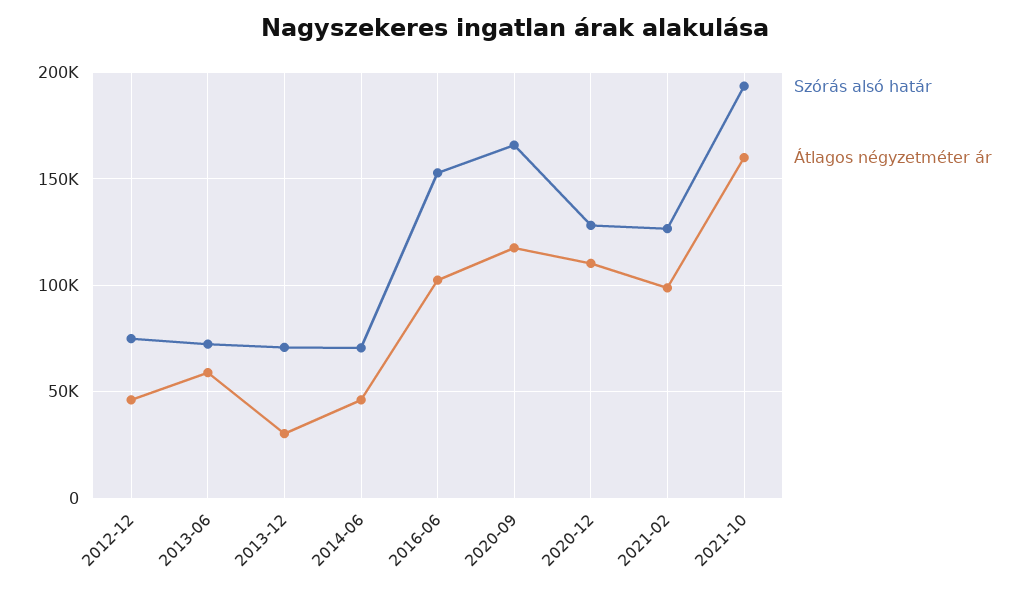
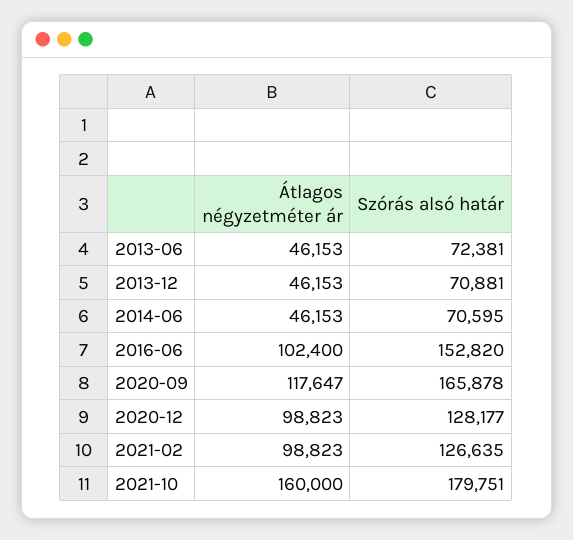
Szórás alsó határ, 2012-12: 75000 -> none
Átlagos négyzetméter ár, 2012-12: 45000 -> none
Átlagos négyzetméter ár, 2013-06: 60000 -> 46153
Átlagos négyzetméter ár, 2013-12: 30000 -> 46153
Átlagos négyzetméter ár, 2020-12: 110000 -> 98823
Szórás alsó határ, 2021-10: 195000 -> 179751

